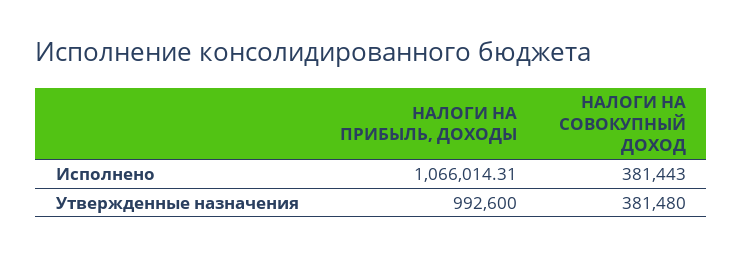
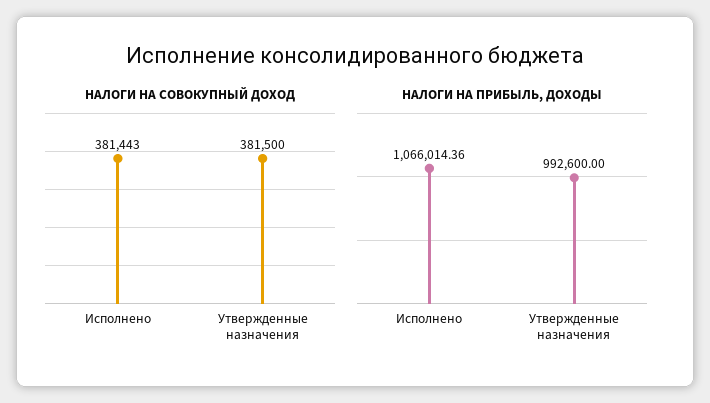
НАЛОГИ НА ПРИБЫЛЬ, ДОХОДЫ, Исполнено: 1066014.31 -> 1066014.36
НАЛОГИ НА СОВОКУПНЫЙ ДОХОД, Утвержденные назначения: 381480 -> 381500

